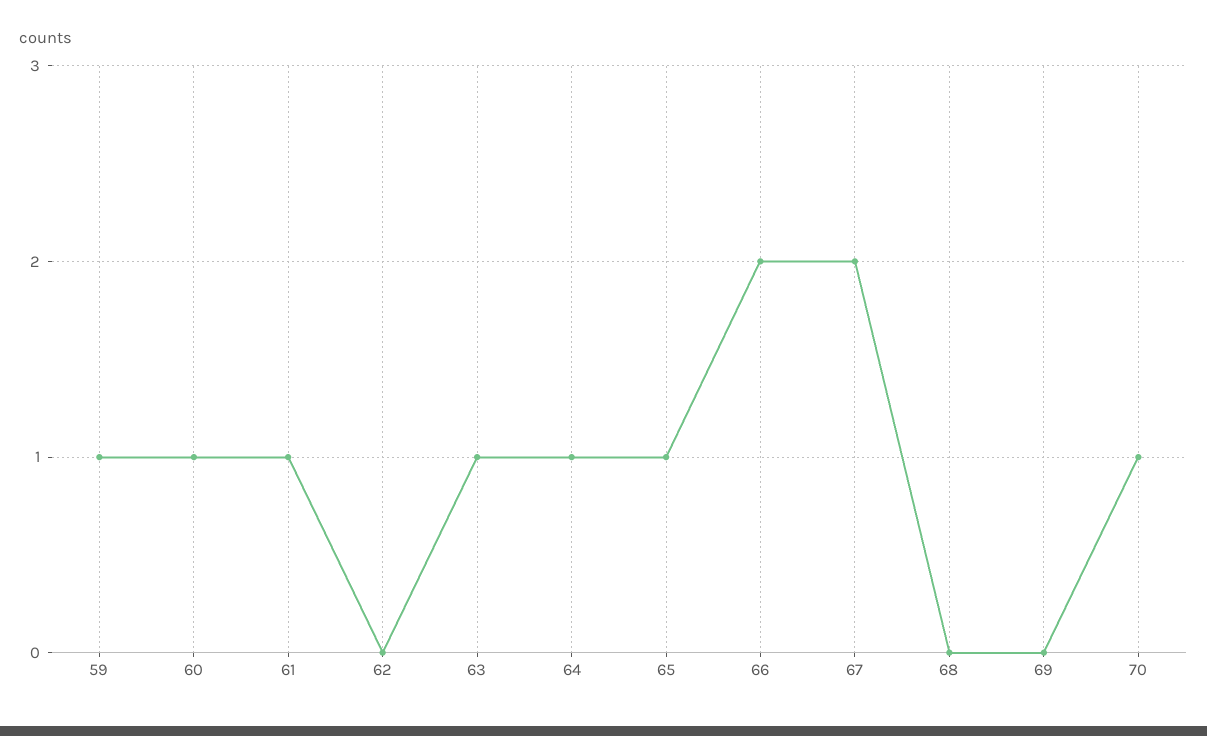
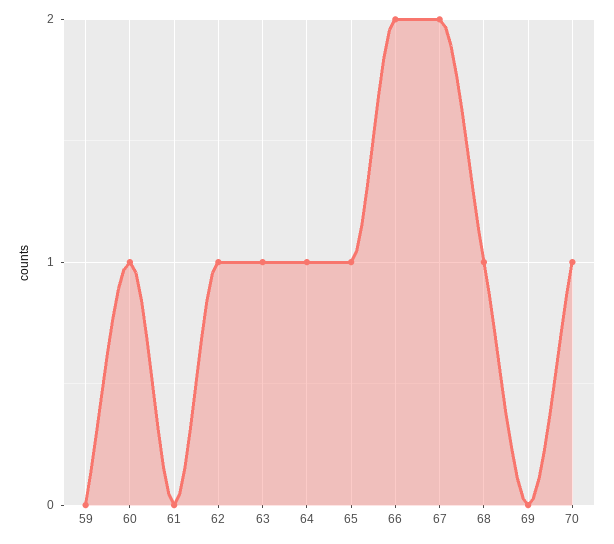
59: 1 -> 0
61: 1 -> 0
62: 0 -> 1
68: 0 -> 1

